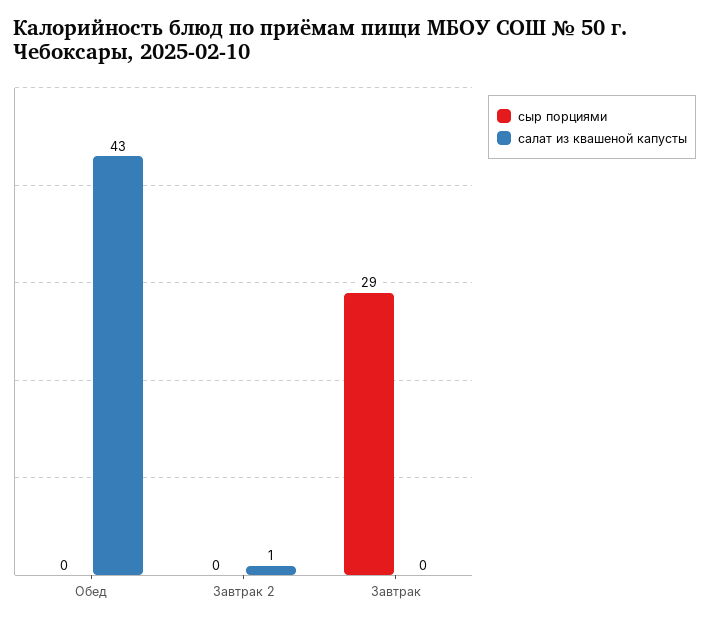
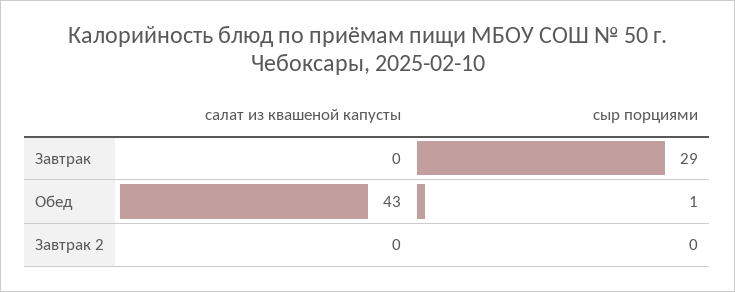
сыр порциями, Обед: 0 -> 1
салат из квашеной капусты, Завтрак 2: 1 -> 0

